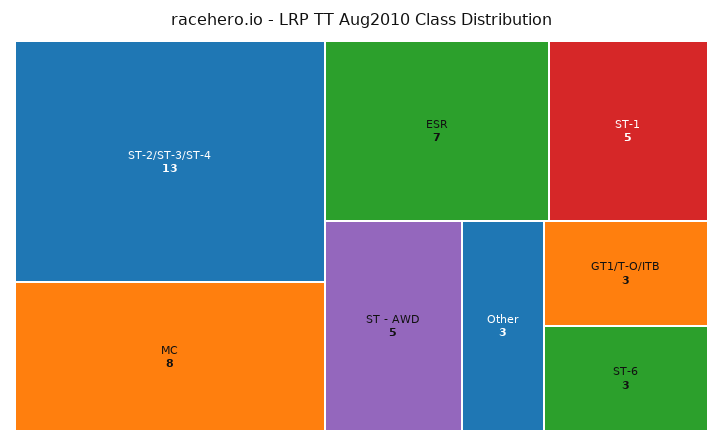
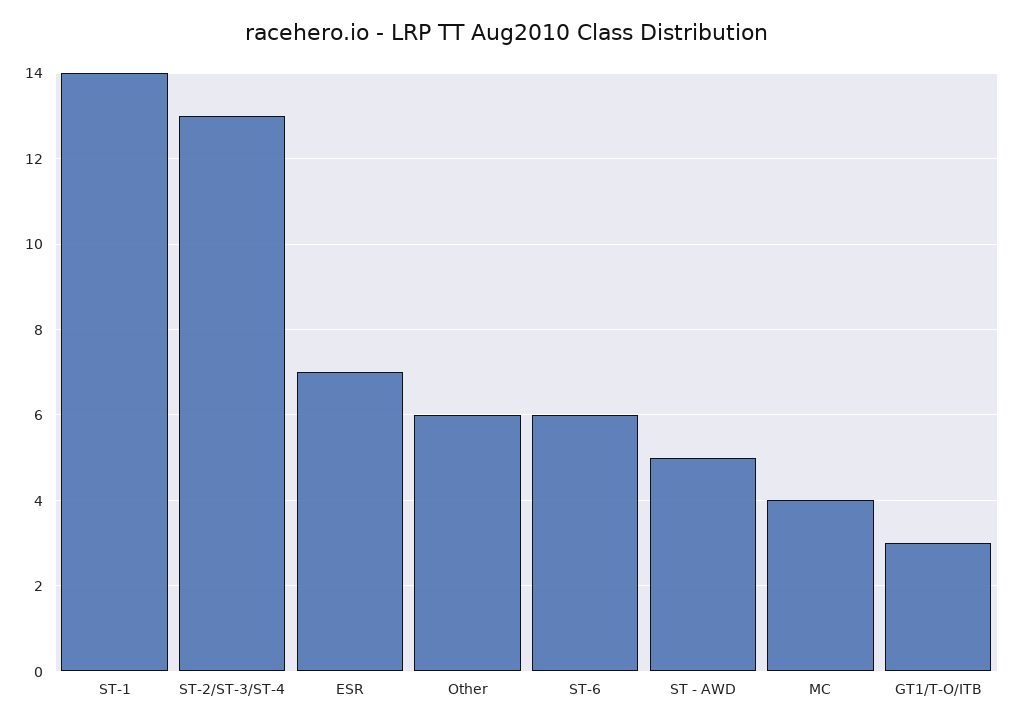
MC: 8 -> 4
ST-1: 5 -> 14
Other: 3 -> 6
ST-6: 3 -> 6

